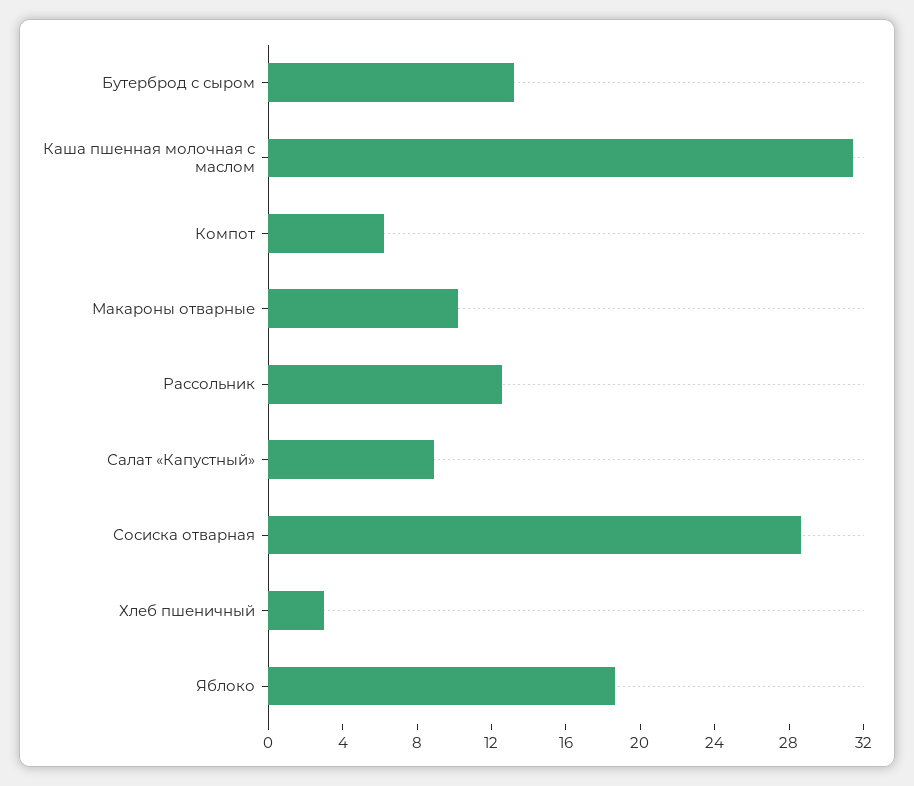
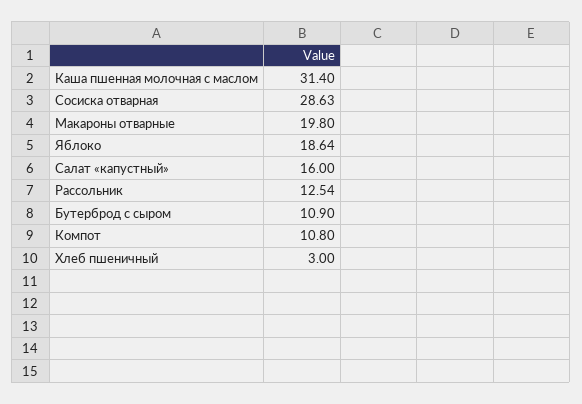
Бутерброд с сыром: 13 -> 10.9
Компот: 6 -> 10.8
Макароны отварные: 10 -> 19.8
Салат «Капустный»: 9 -> 16

